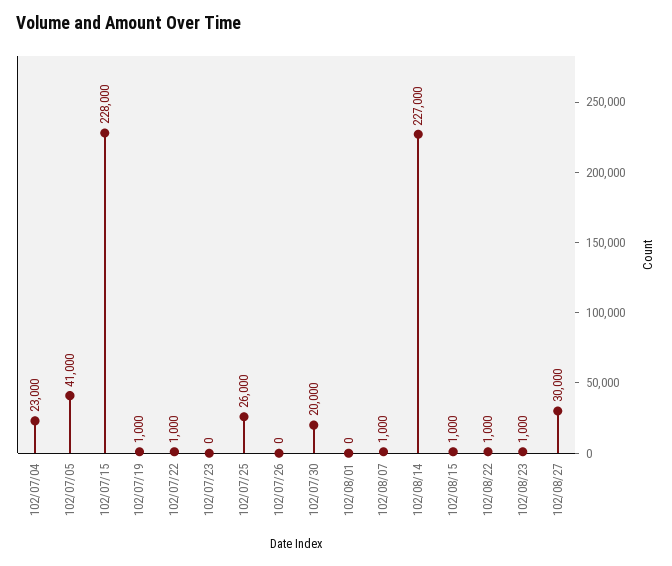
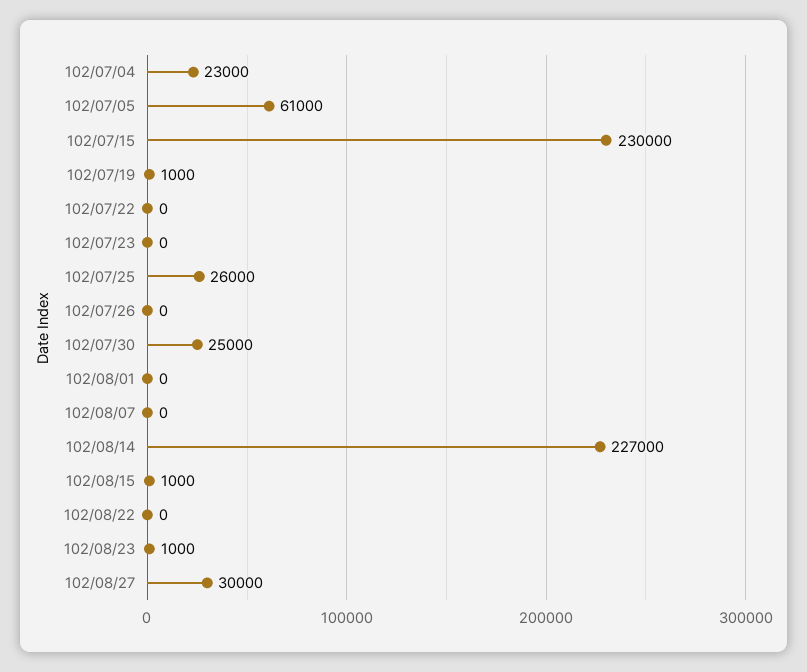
102/07/05: 41000 -> 61000
102/07/15: 228000 -> 230000
102/07/22: 1000 -> 0
102/07/30: 20000 -> 25000
102/08/07: 1000 -> 0
102/08/22: 1000 -> 0

